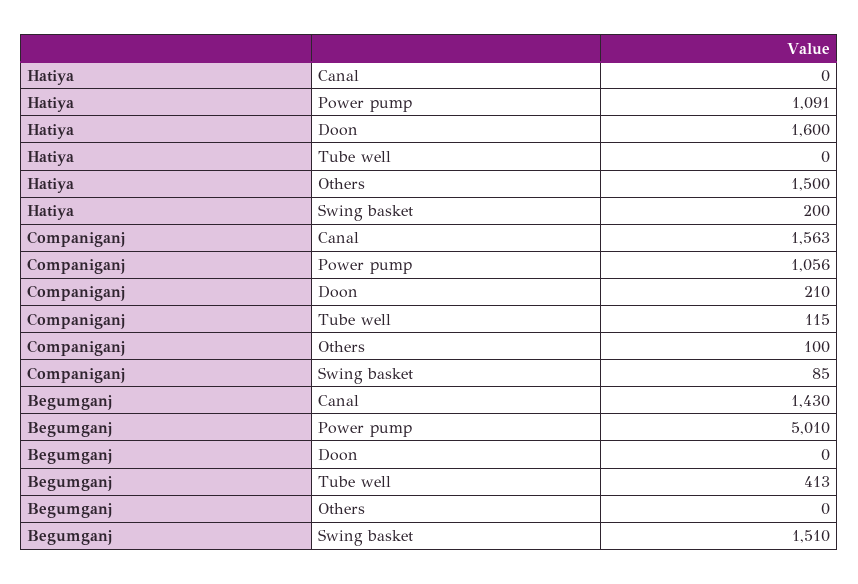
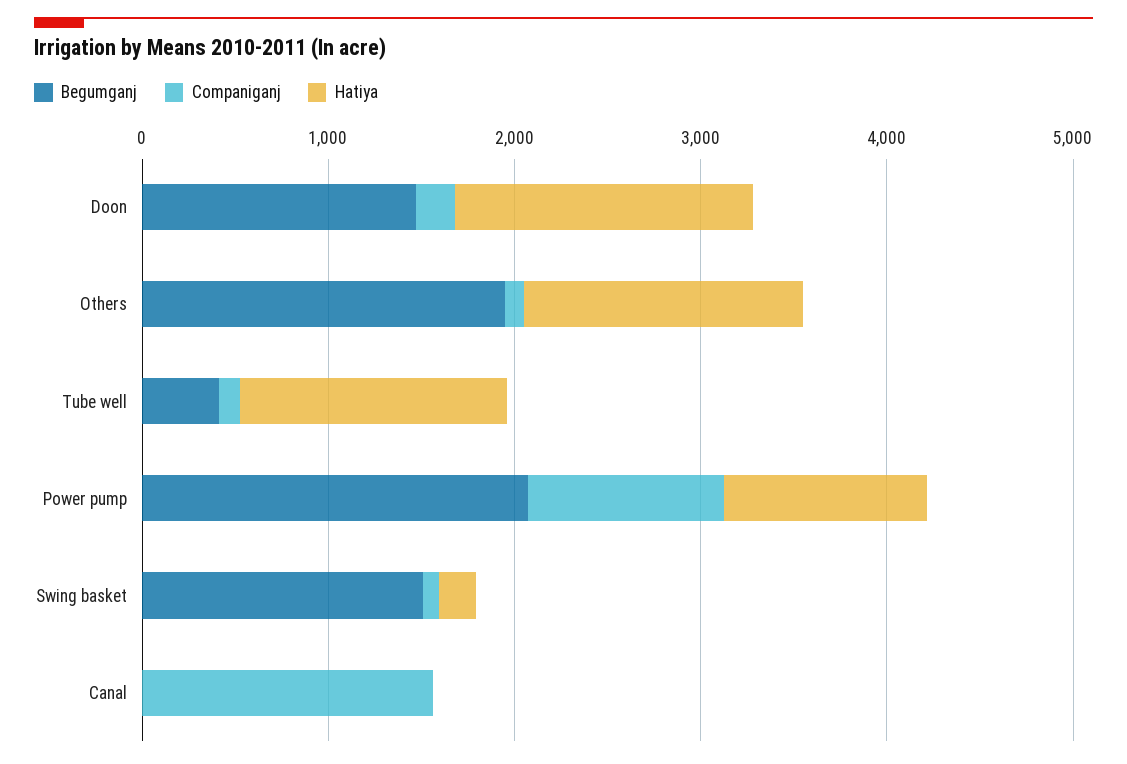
Hatiya, Tube well: 0 -> 1400
Begumganj, Canal: 1430 -> 0
Begumganj, Power pump: 5010 -> 2000
Begumganj, Doon: 0 -> 1400
Begumganj, Others: 0 -> 2000

